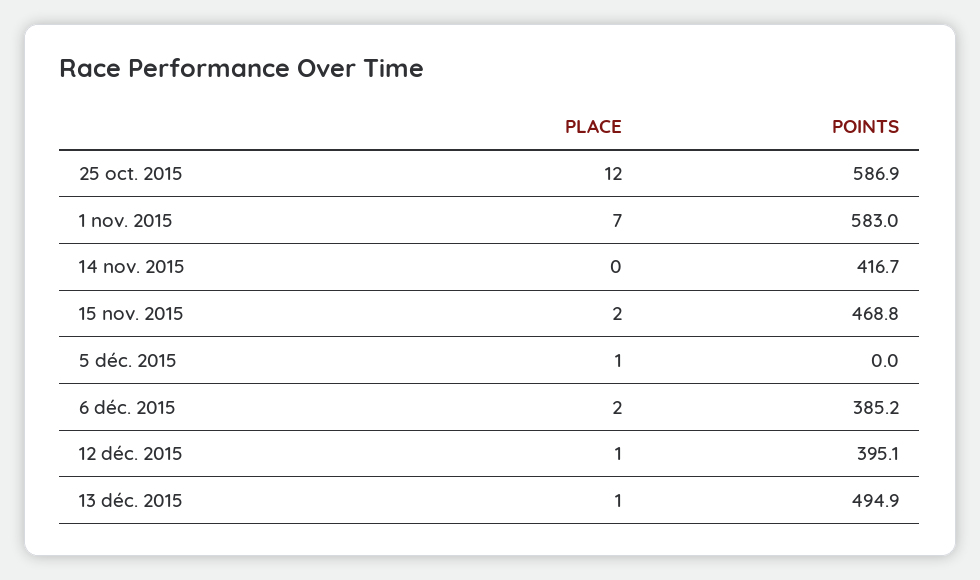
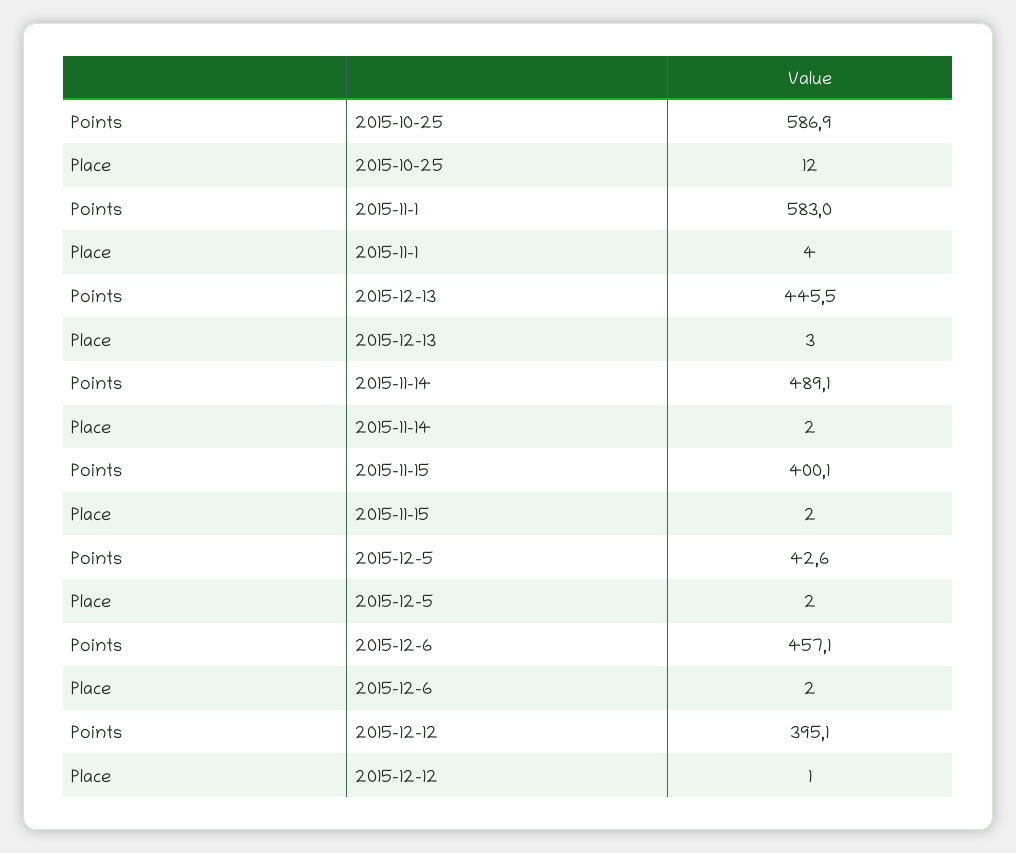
PLACE, 1 nov. 2015: 7 -> 4
PLACE, 14 nov. 2015: 0 -> 2
POINTS, 14 nov. 2015: 416.7 -> 489.1
POINTS, 15 nov. 2015: 468.8 -> 400.1
PLACE, 5 déc. 2015: 1 -> 2
POINTS, 5 déc. 2015: 0 -> 42.6
POINTS, 6 déc. 2015: 385.2 -> 457.1
PLACE, 13 déc. 2015: 1 -> 3
POINTS, 13 déc. 2015: 494.9 -> 445.5

